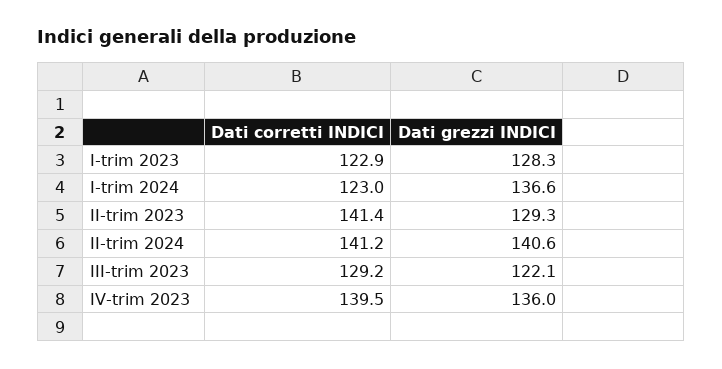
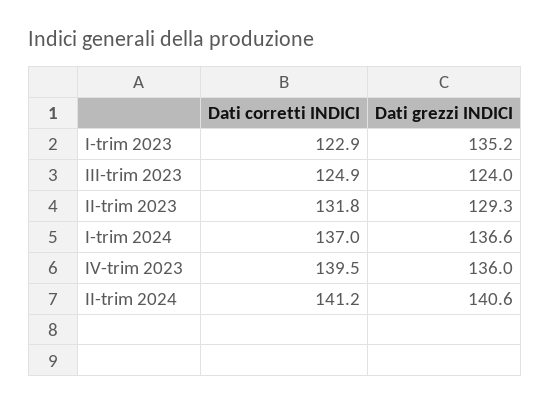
Dati grezzi INDICI, I-trim 2023: 128.3 -> 135.2
Dati corretti INDICI, I-trim 2024: 123 -> 137
Dati corretti INDICI, II-trim 2023: 141.4 -> 131.8
Dati corretti INDICI, III-trim 2023: 129.2 -> 124.9
Dati grezzi INDICI, III-trim 2023: 122.1 -> 124

